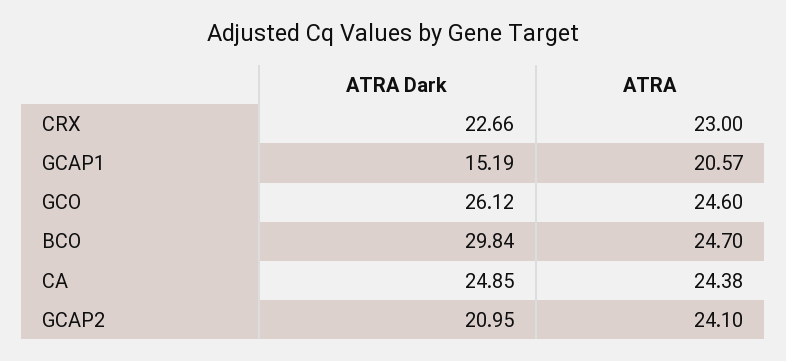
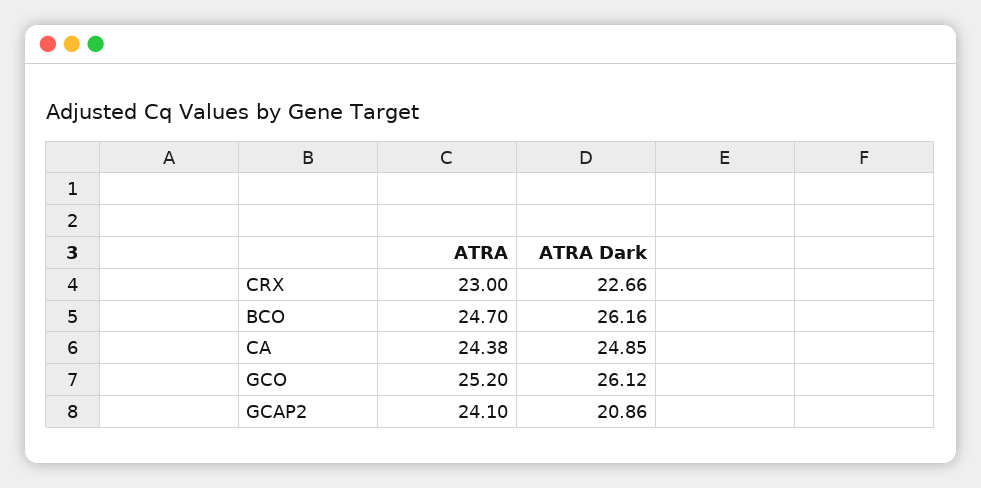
ATRA Dark, GCAP1: 15.19 -> none
ATRA, GCAP1: 20.57 -> none
ATRA, GCO: 24.6 -> 25.2
ATRA Dark, BCO: 29.84 -> 26.16
ATRA Dark, GCAP2: 20.95 -> 20.86

